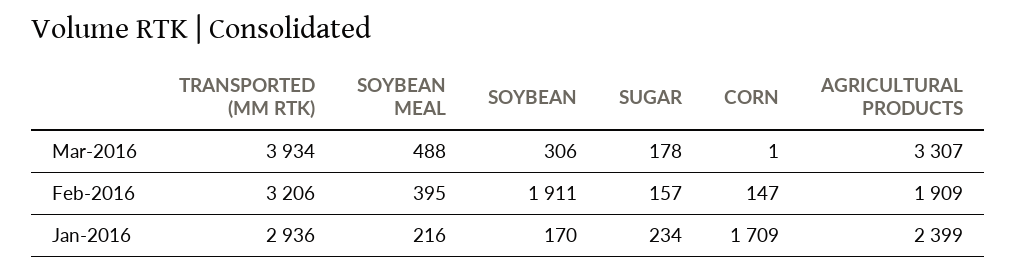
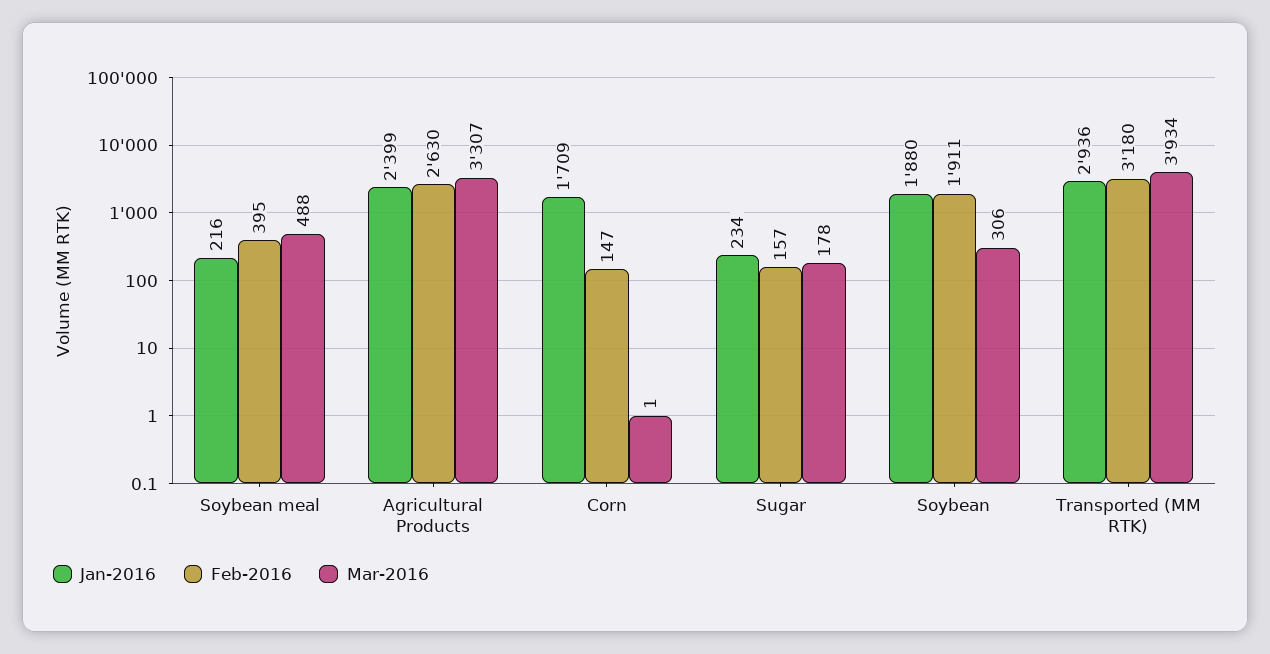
Feb-2016, TRANSPORTED (MM RTK): 3206 -> 3180
Feb-2016, AGRICULTURAL PRODUCTS: 1909 -> 2630
Jan-2016, SOYBEAN: 170 -> 1880

